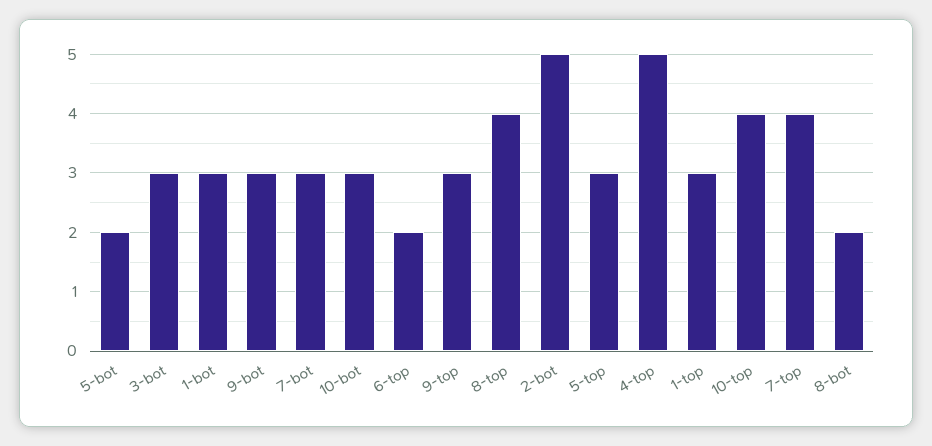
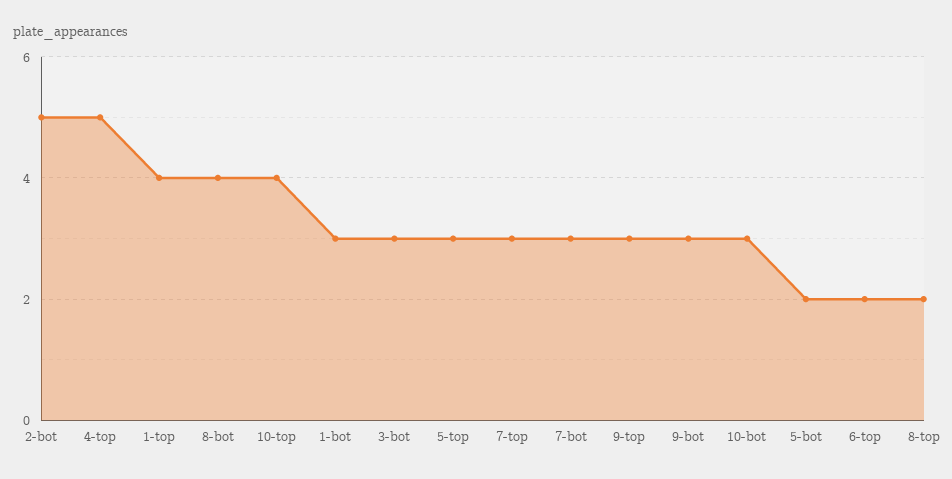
8-top: 4 -> 2
1-top: 3 -> 4
7-top: 4 -> 3
8-bot: 2 -> 4

